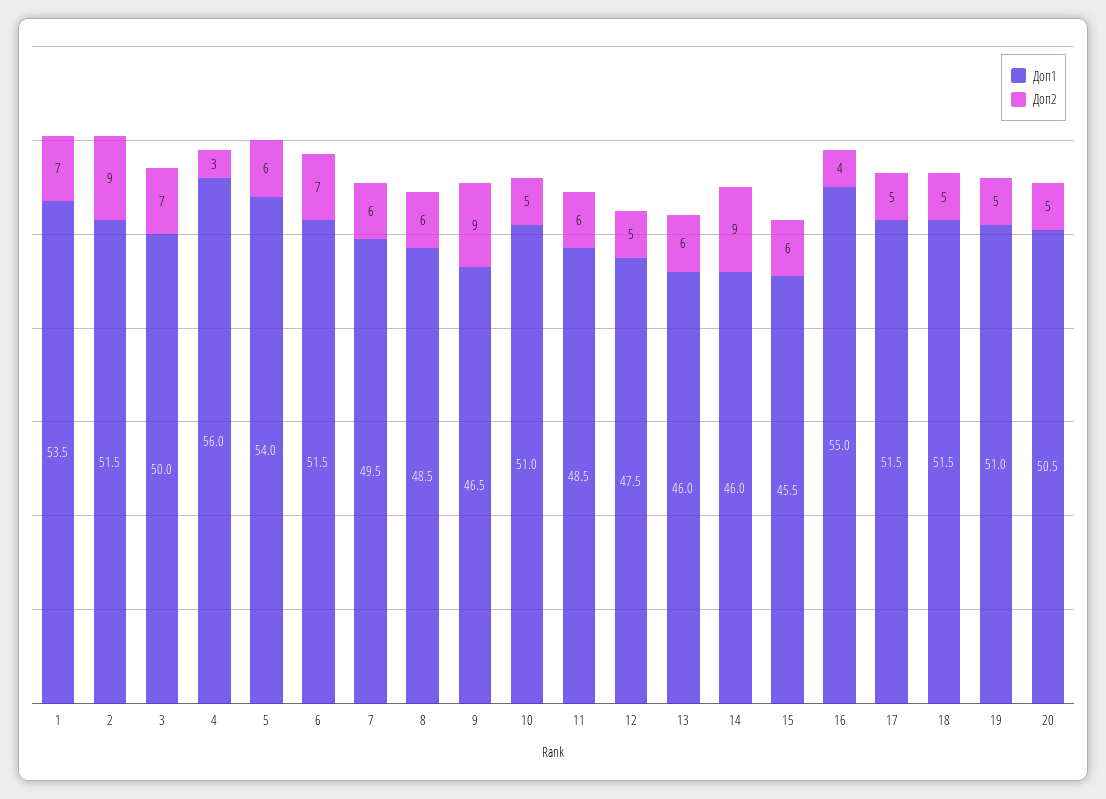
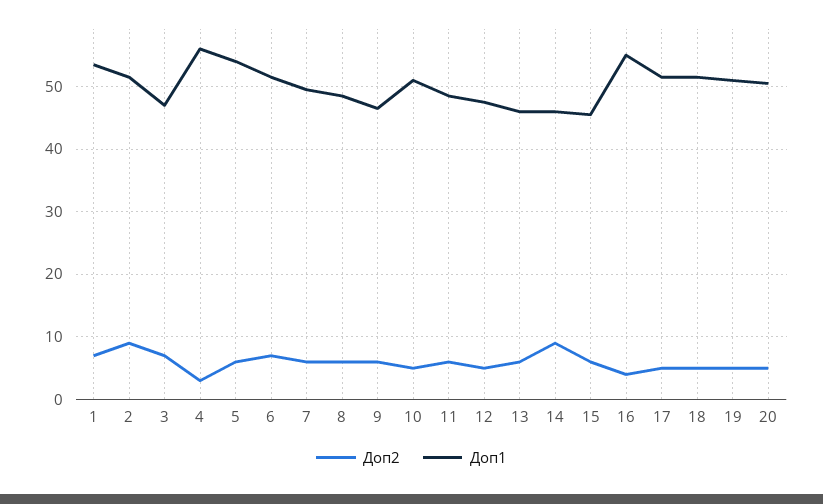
Доп1, 3: 50 -> 47
Доп2, 9: 9 -> 6

